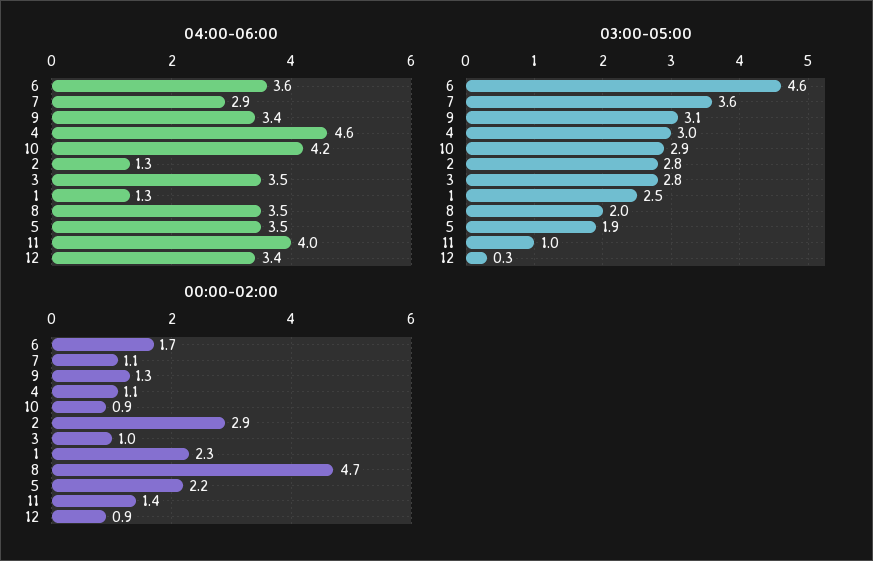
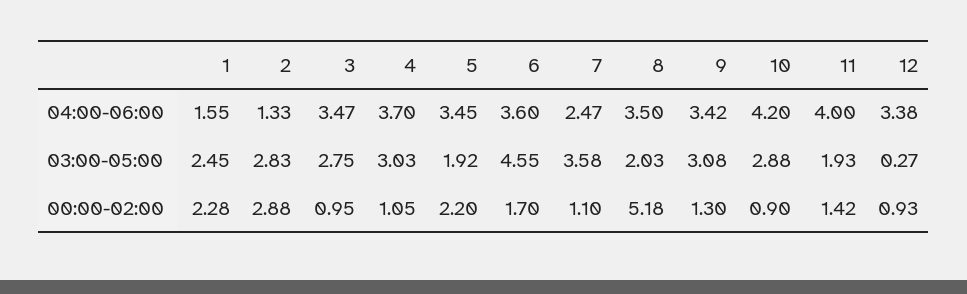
04:00-06:00, 7: 2.9 -> 2.47
04:00-06:00, 4: 4.6 -> 3.7
04:00-06:00, 1: 1.3 -> 1.55
03:00-05:00, 11: 1 -> 1.93
00:00-02:00, 8: 4.7 -> 5.18

